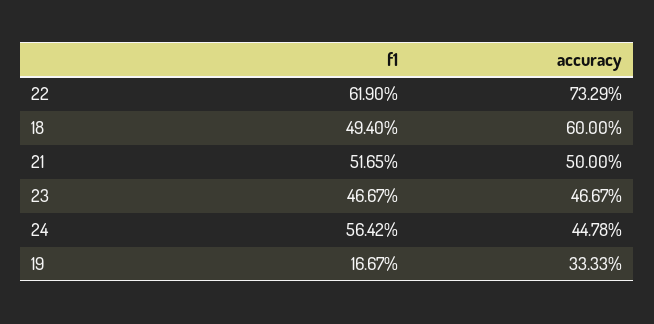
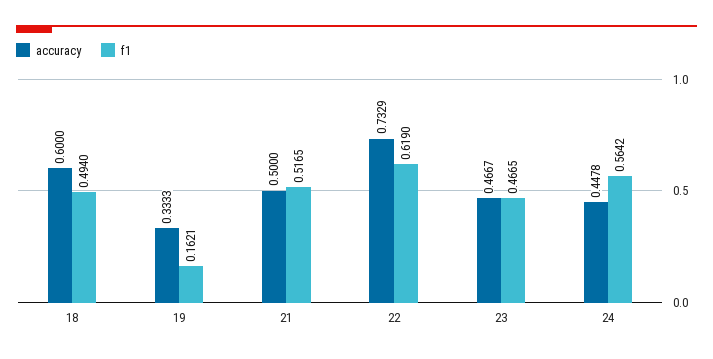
f1, 23: 0.4667 -> 0.4665
f1, 19: 0.1667 -> 0.1621

